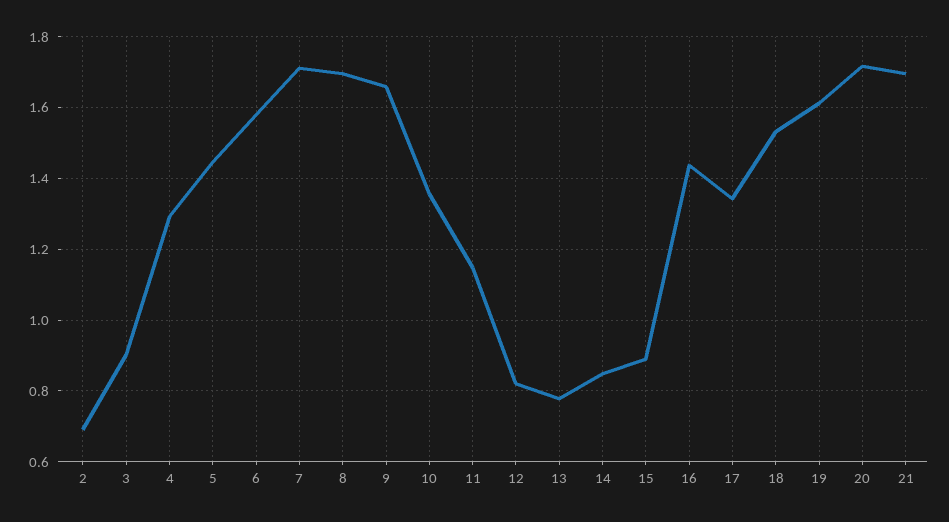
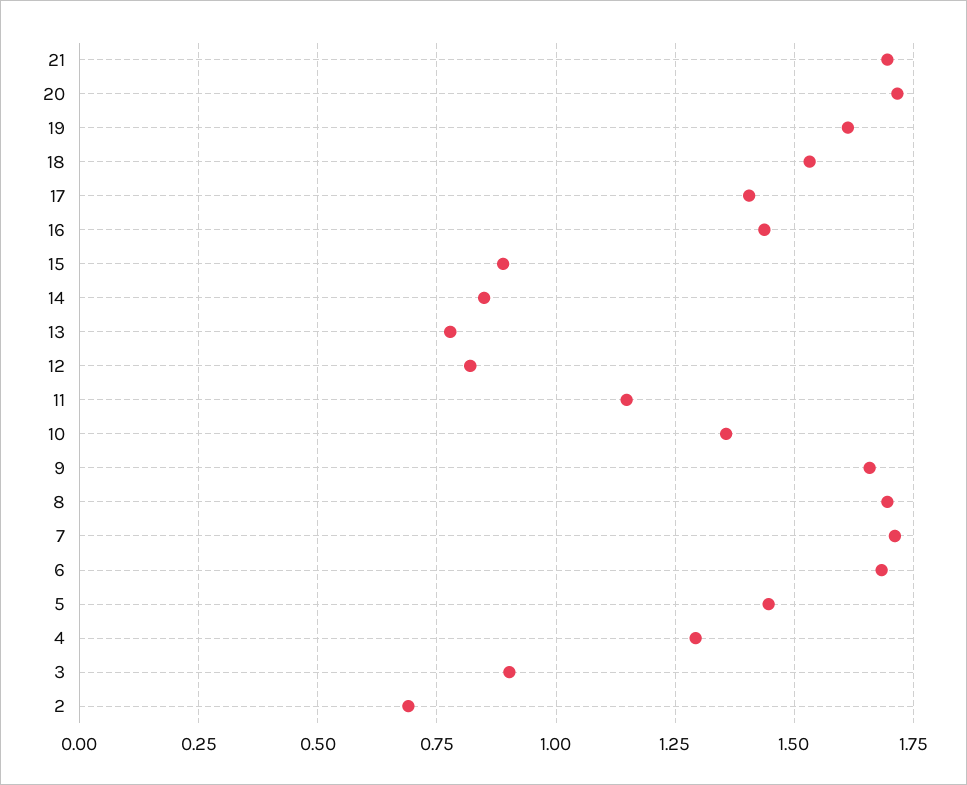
6: 1.58 -> 1.675
17: 1.34 -> 1.4

